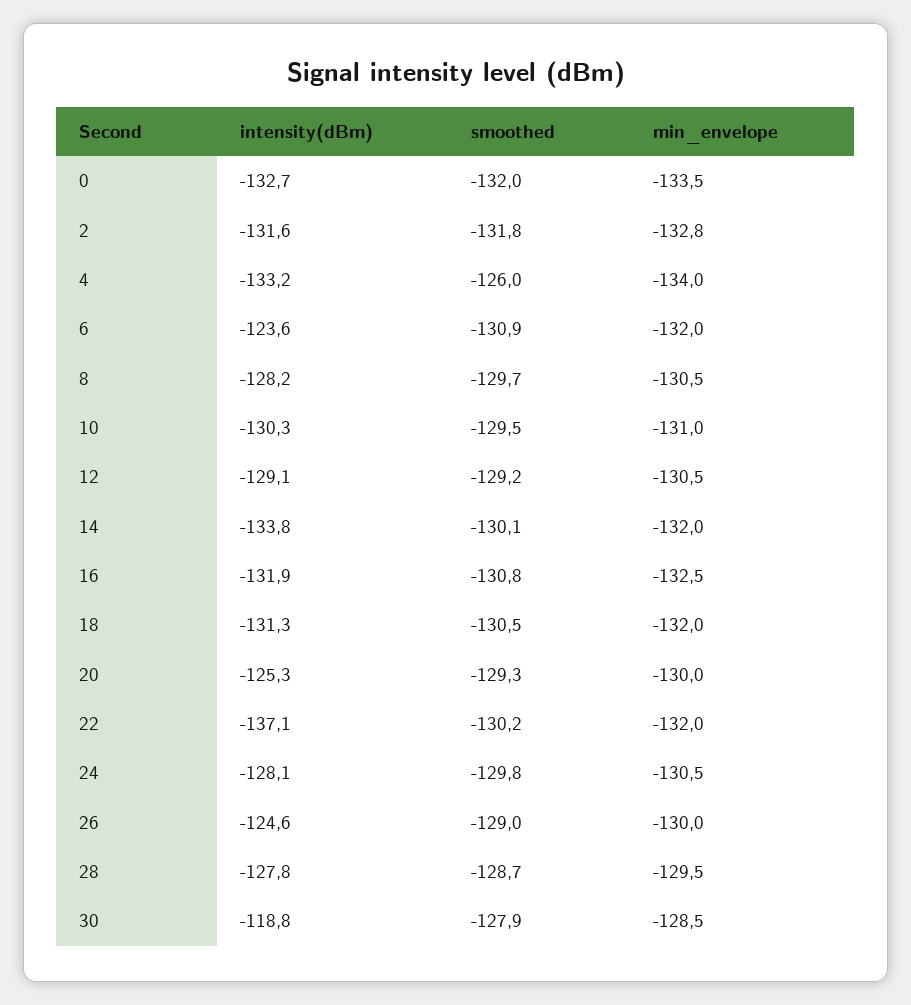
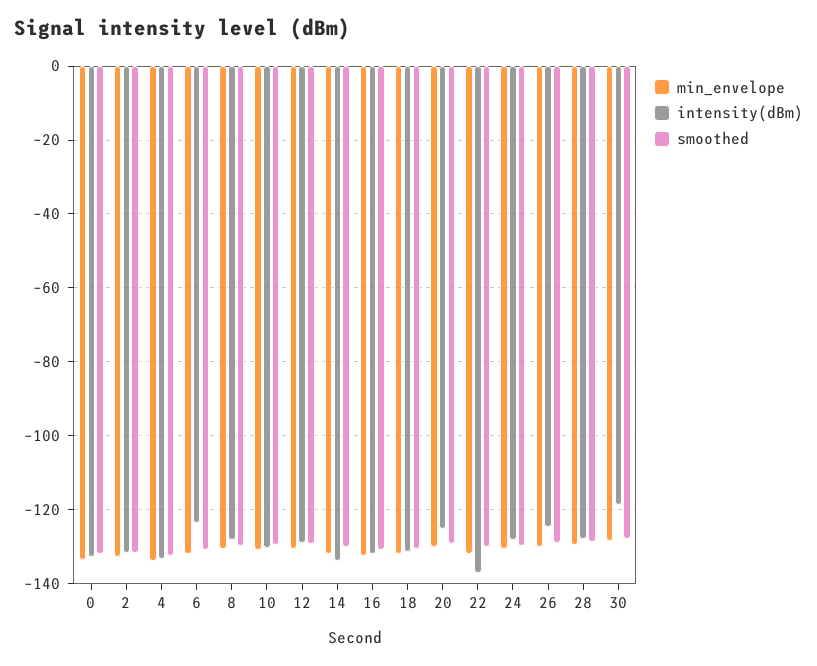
smoothed, 4: -126 -> -132

